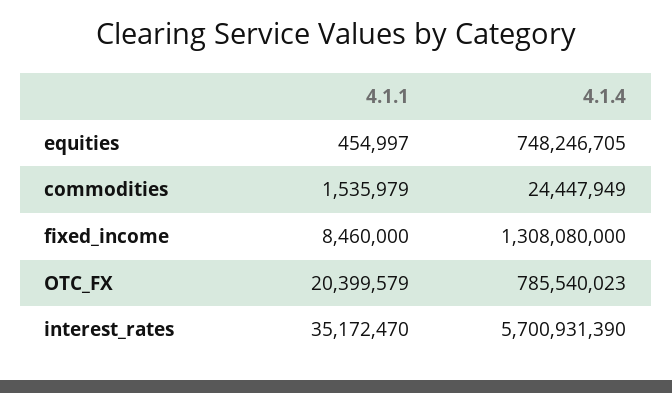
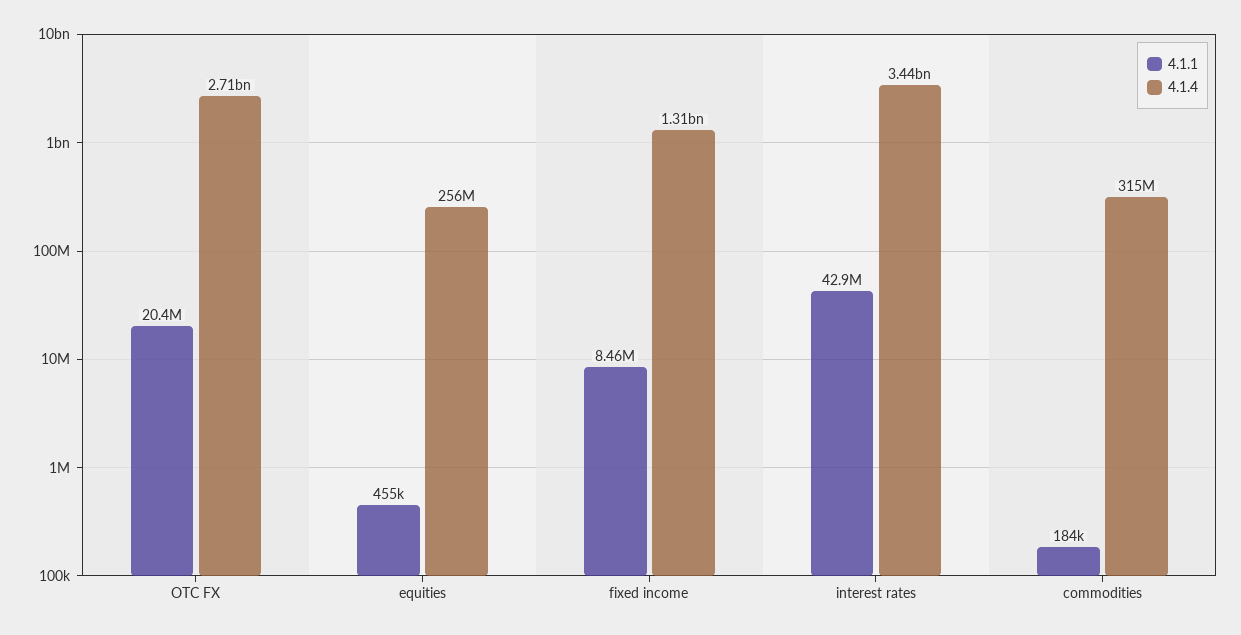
4.1.4, equities: 748246705 -> 256000000
4.1.1, commodities: 1535979 -> 184000
4.1.4, commodities: 24447949 -> 315000000
4.1.4, OTC_FX: 785540023 -> 2710000000
4.1.1, interest_rates: 35172470 -> 42900000
4.1.4, interest_rates: 5700931390 -> 3440000000

